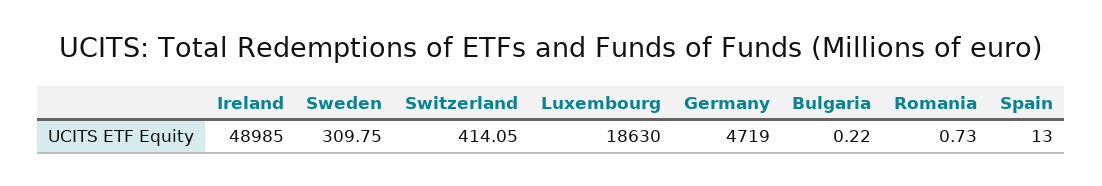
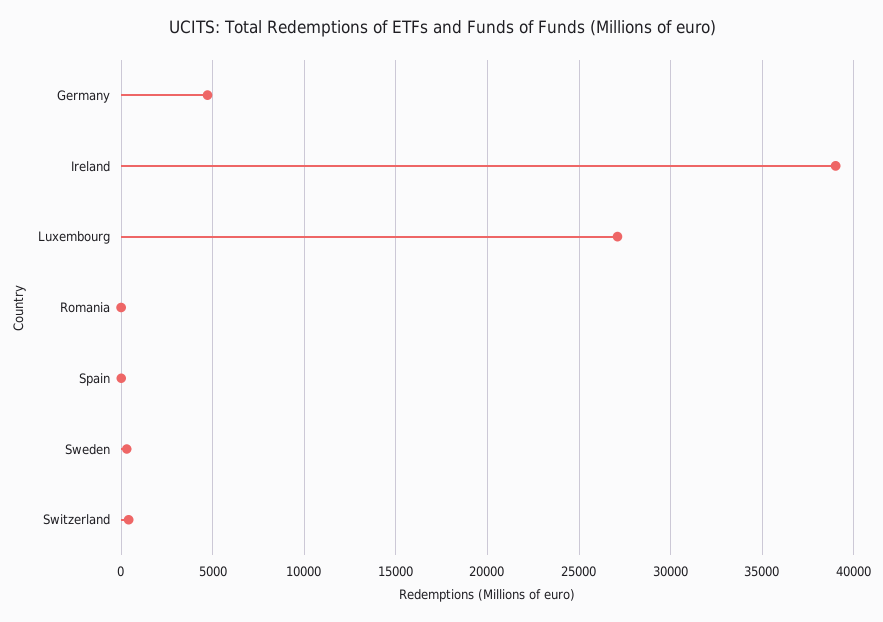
Ireland: 48985 -> 39000
Luxembourg: 18630 -> 27000
Bulgaria: 0.22 -> none

